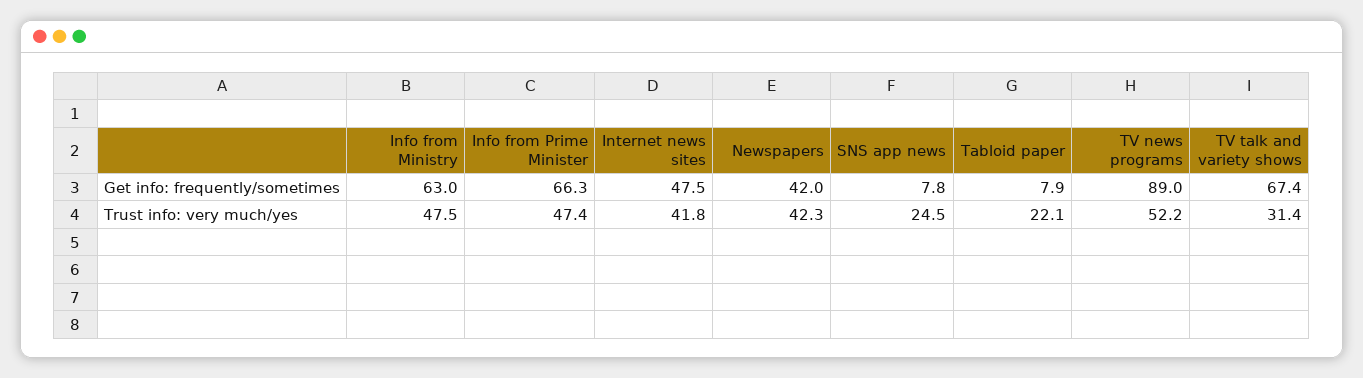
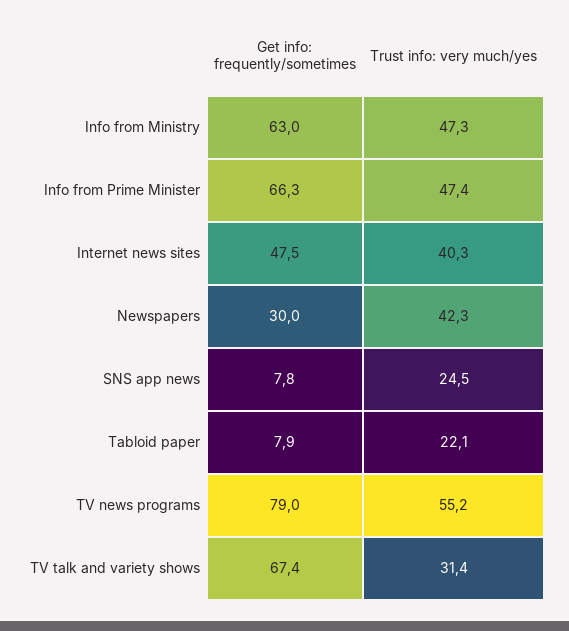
Newspapers, Get info: frequently/sometimes: 42 -> 30
TV news programs, Get info: frequently/sometimes: 89 -> 79
Info from Ministry, Trust info: very much/yes: 47.5 -> 47.3
Internet news sites, Trust info: very much/yes: 41.8 -> 40.3
TV news programs, Trust info: very much/yes: 52.2 -> 55.2

